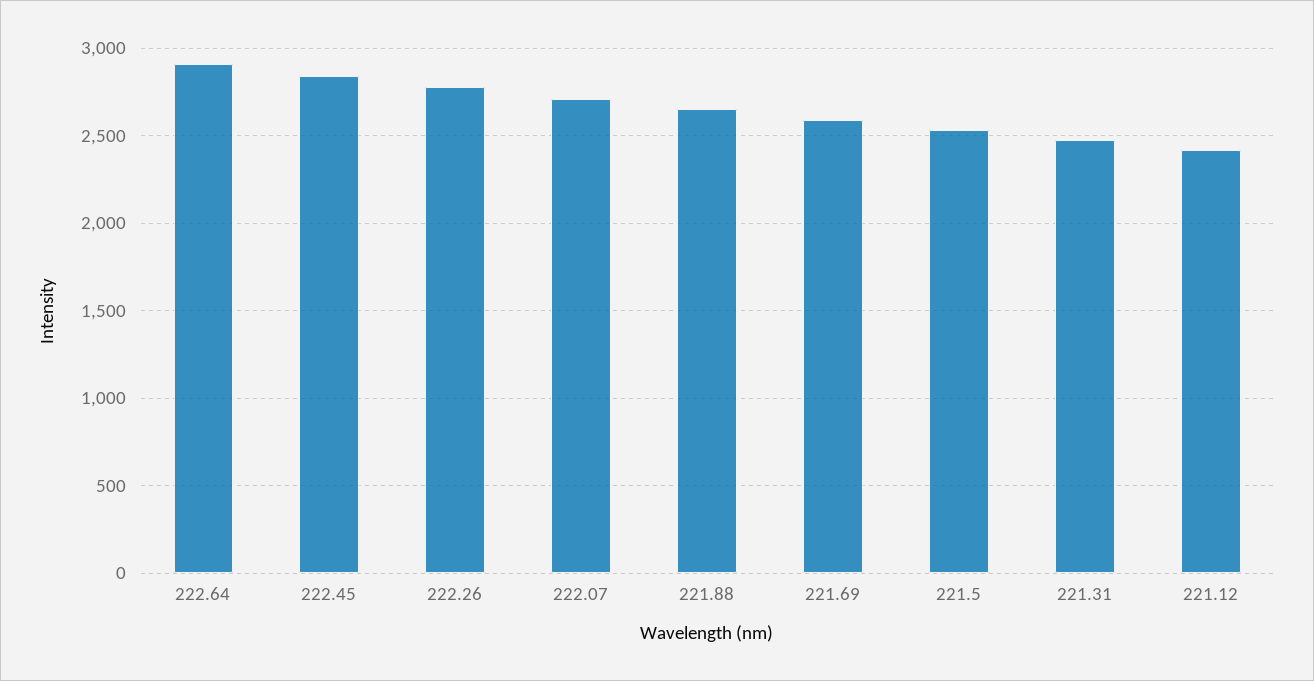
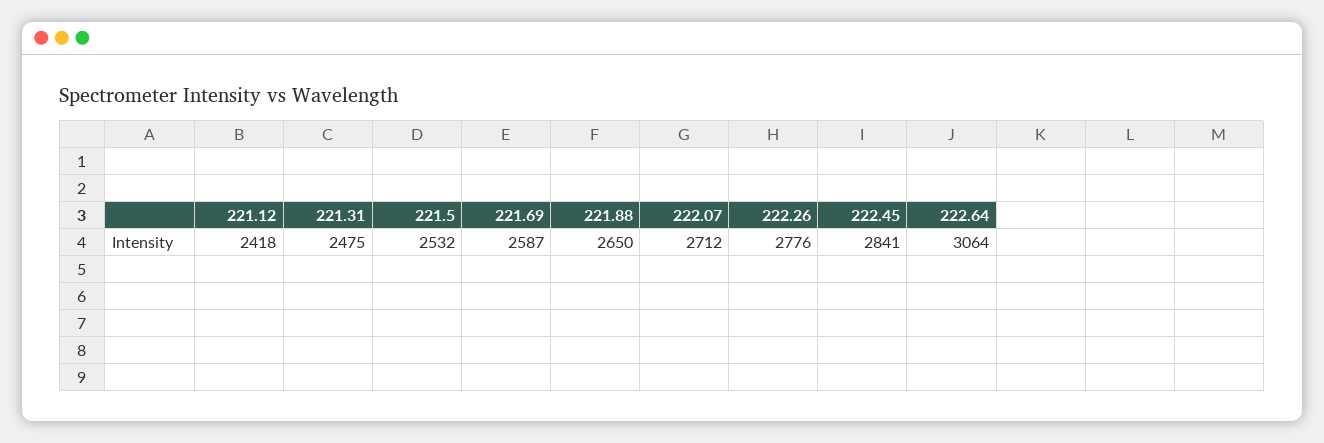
222.64: 2900 -> 3064

